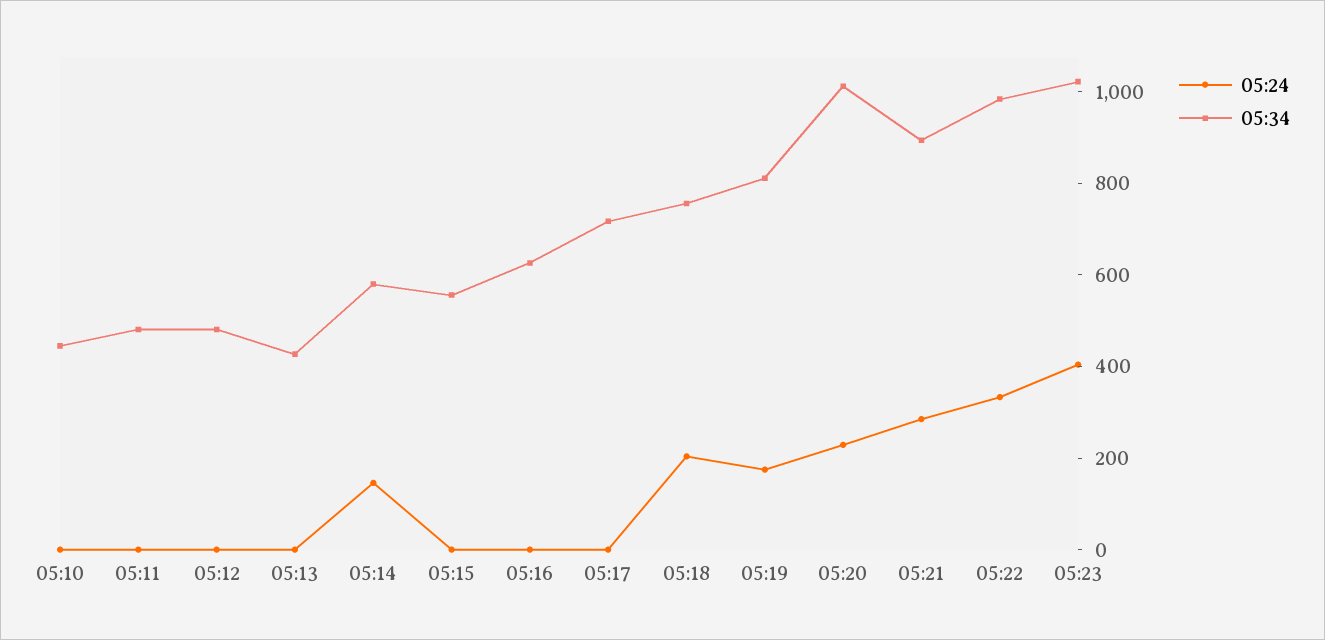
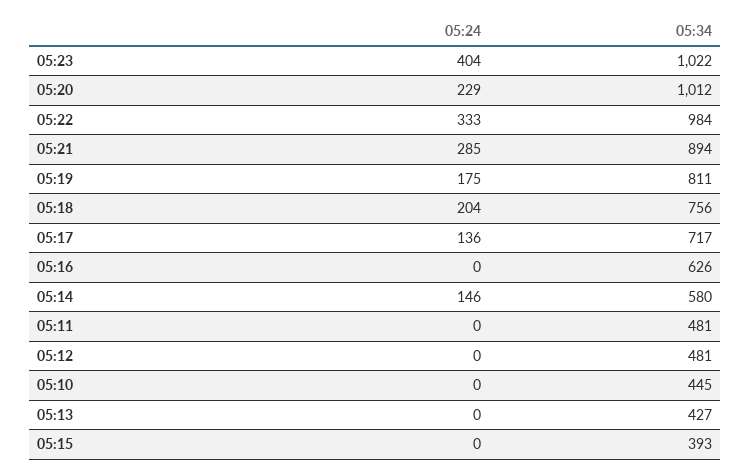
05:34, 05:15: 550 -> 393
05:24, 05:17: 0 -> 136

